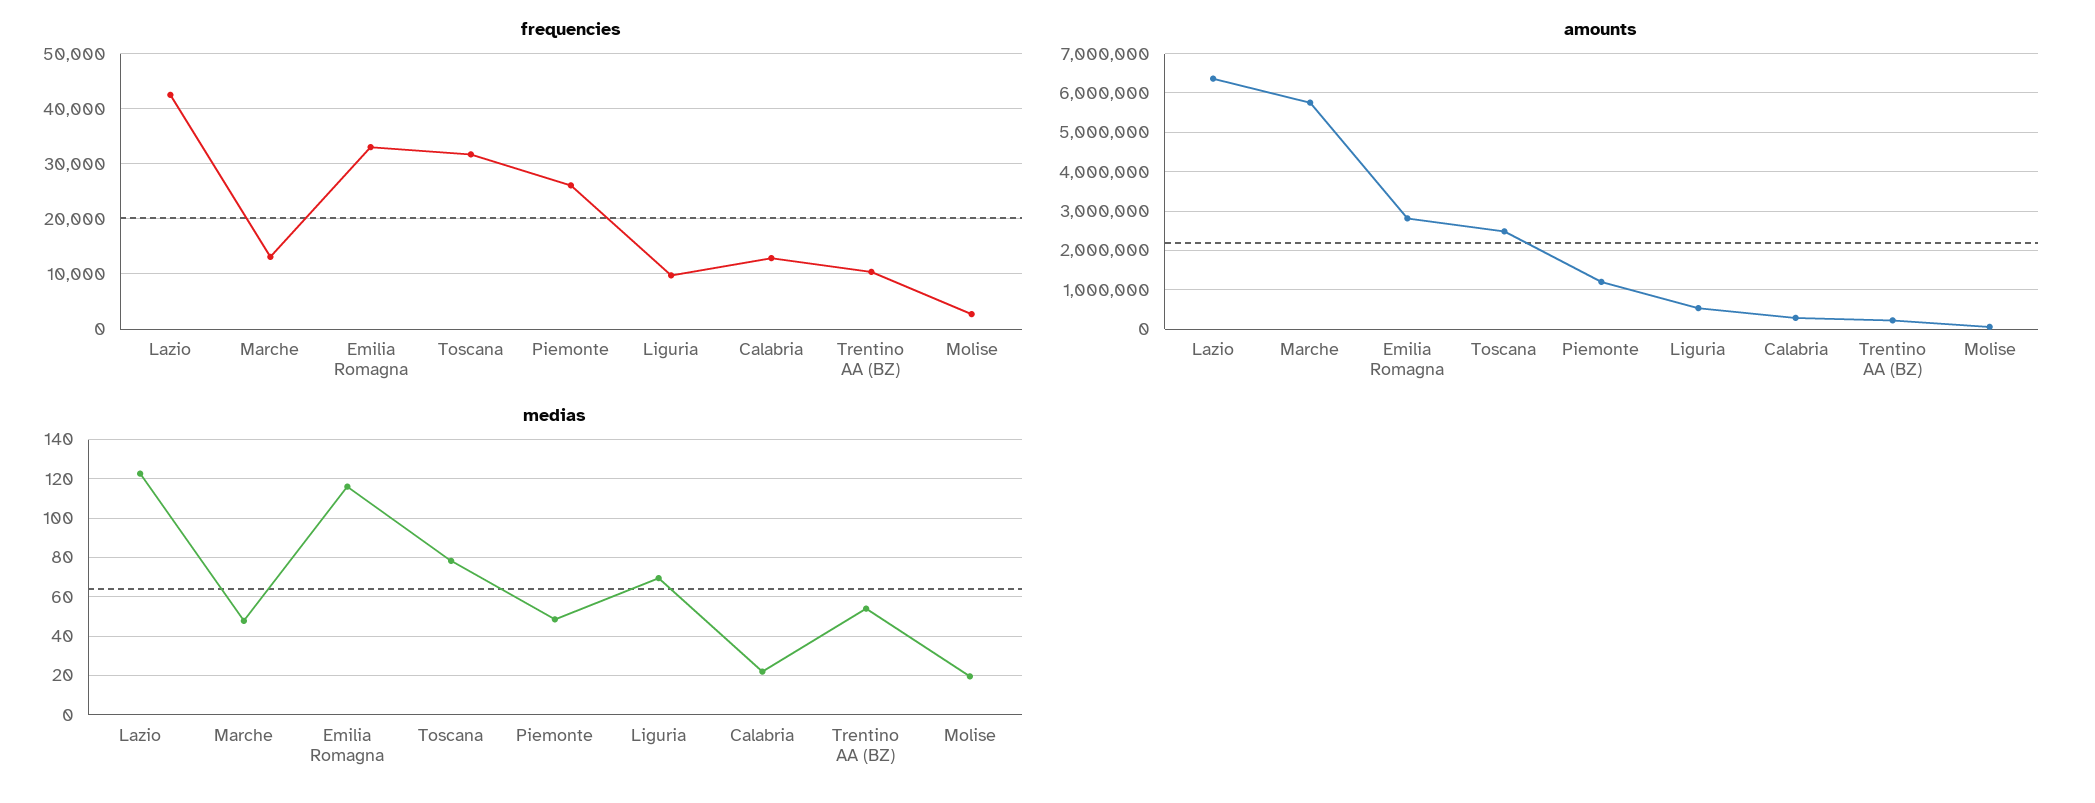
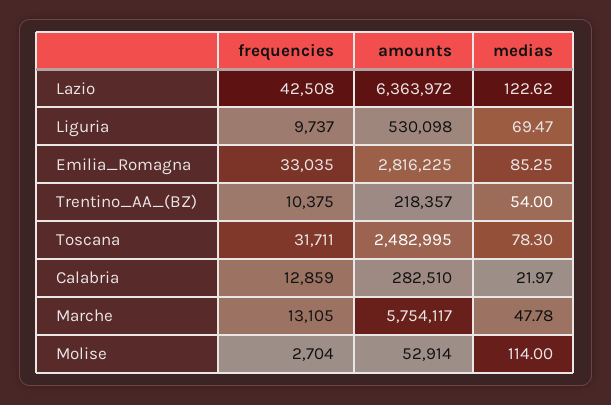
frequencies, Piemonte: 26000 -> none
amounts, Piemonte: 1200000 -> none
medias, Emilia Romagna: 115 -> 85.25
medias, Piemonte: 50 -> none
medias, Molise: 20 -> 114

